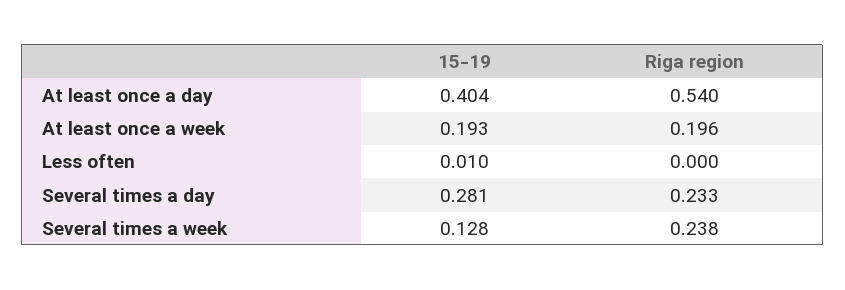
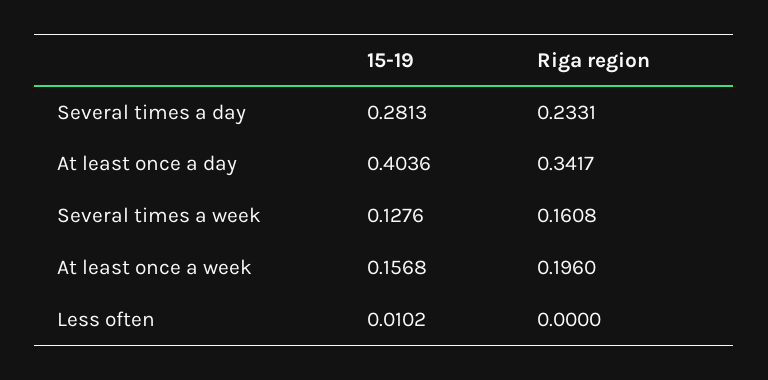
Riga region, At least once a day: 0.54 -> 0.3417
15-19, At least once a week: 0.193 -> 0.1568
Riga region, Several times a week: 0.238 -> 0.1608

